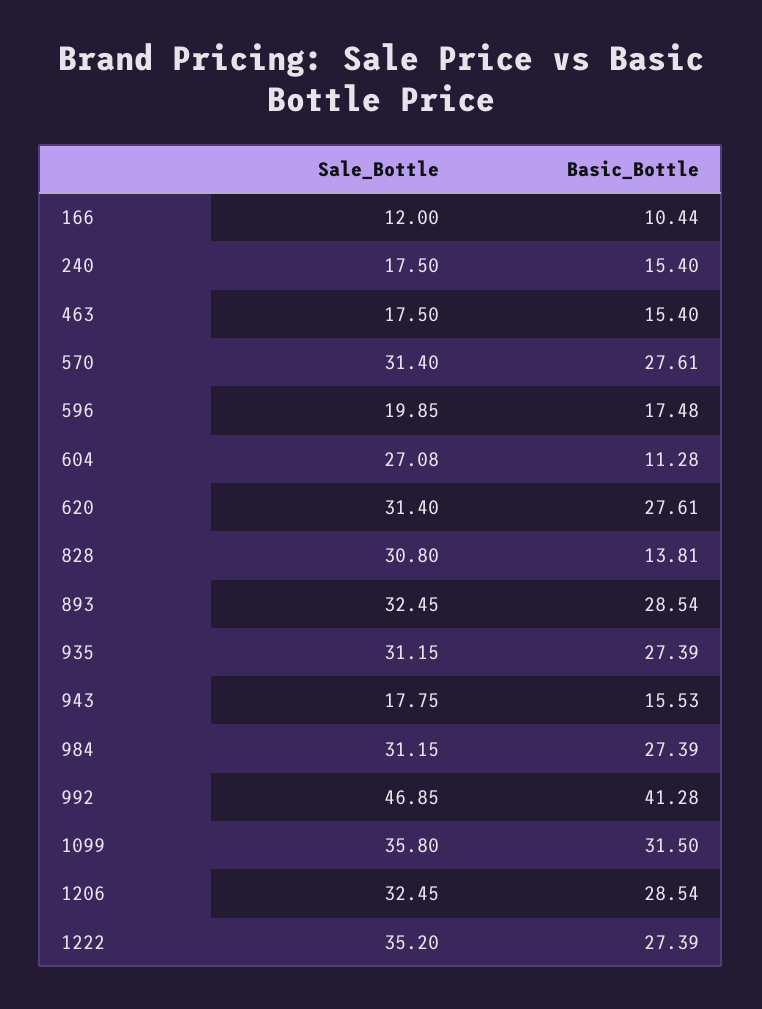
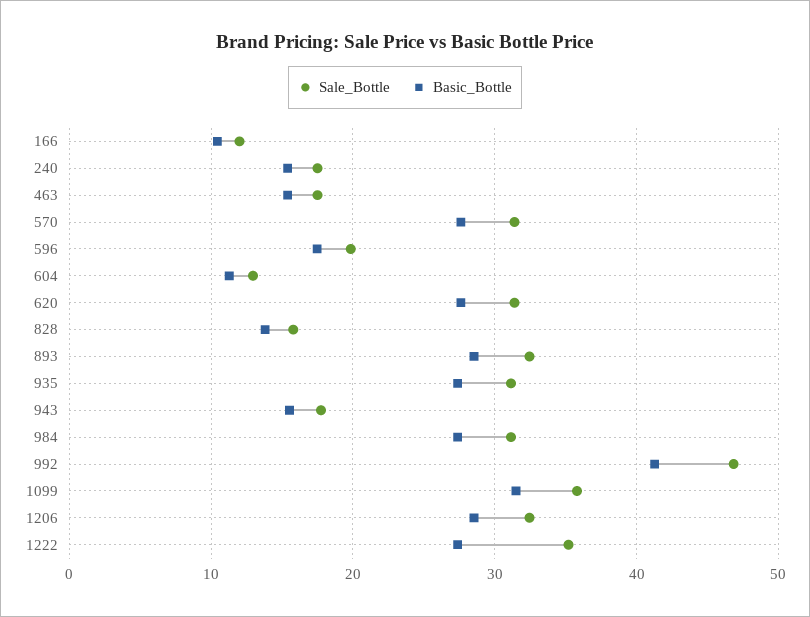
Sale_Bottle, 604: 27.08 -> 13
Sale_Bottle, 828: 30.8 -> 16

